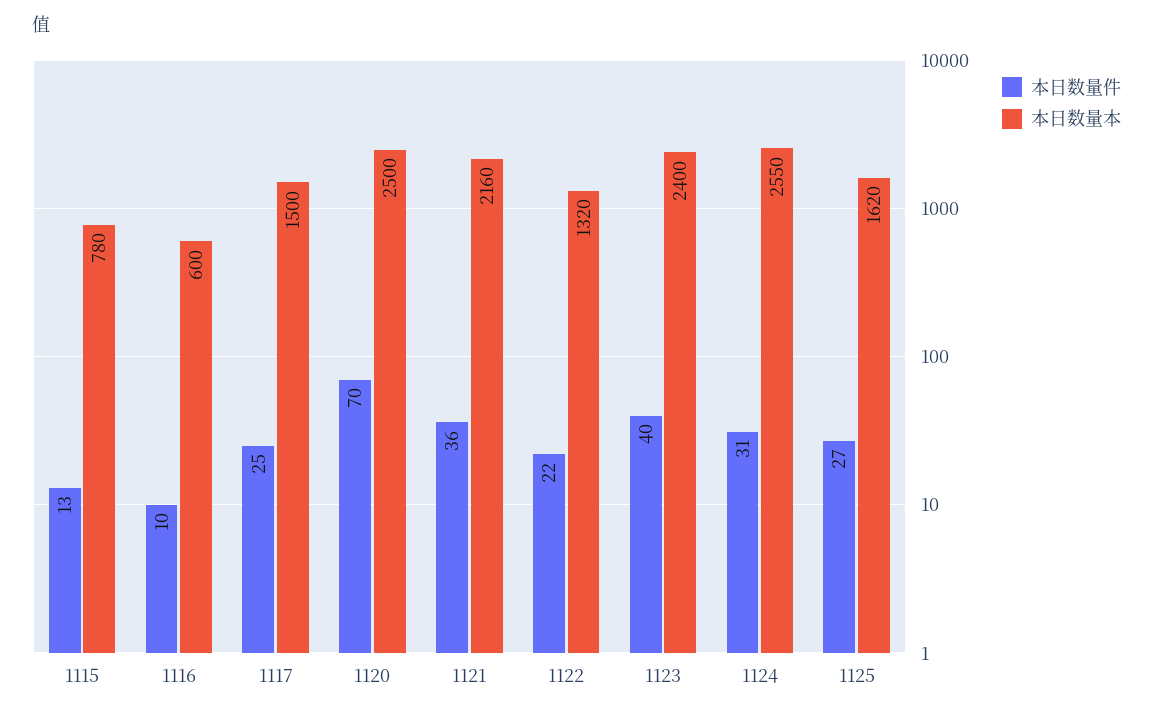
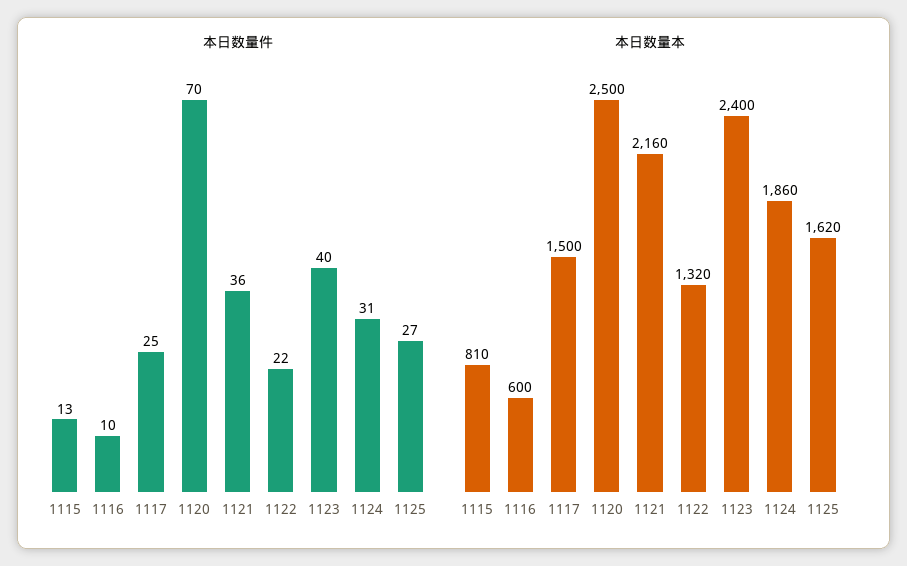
本日数量本, 1115: 780 -> 810
本日数量本, 1124: 2550 -> 1860

